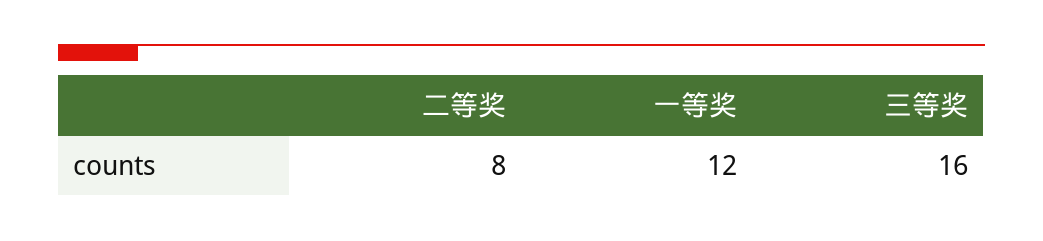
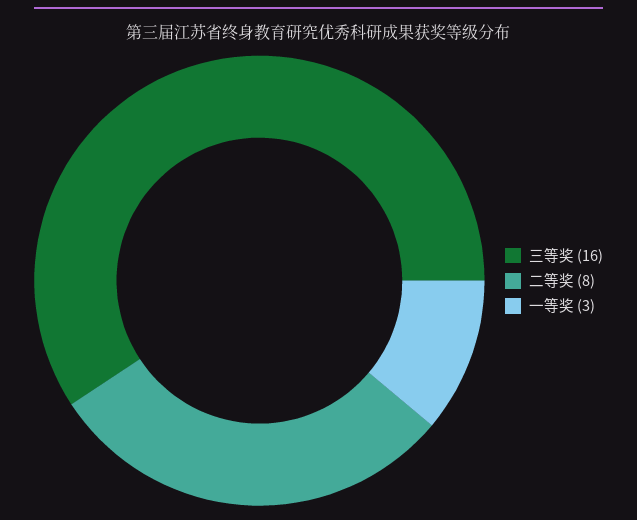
一等奖: 12 -> 3

